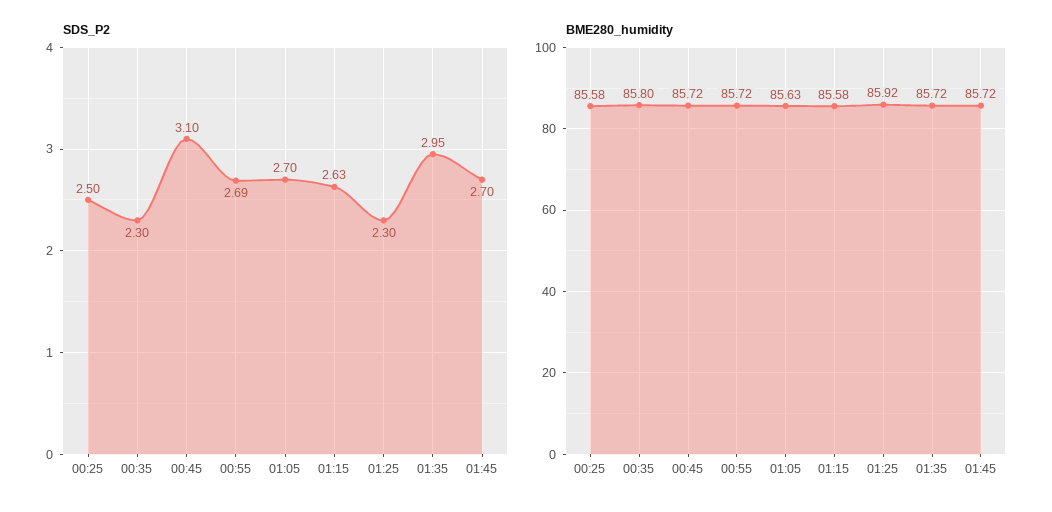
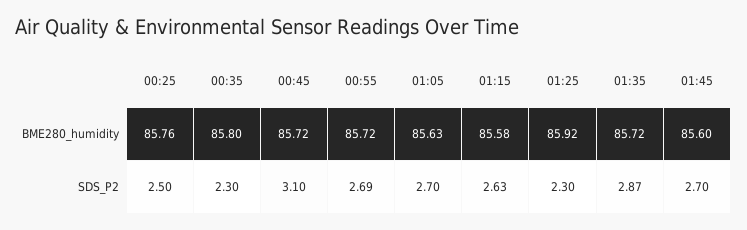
SDS_P2, 01:35: 2.95 -> 2.87
BME280_humidity, 00:25: 85.58 -> 85.76
BME280_humidity, 01:45: 85.72 -> 85.6

